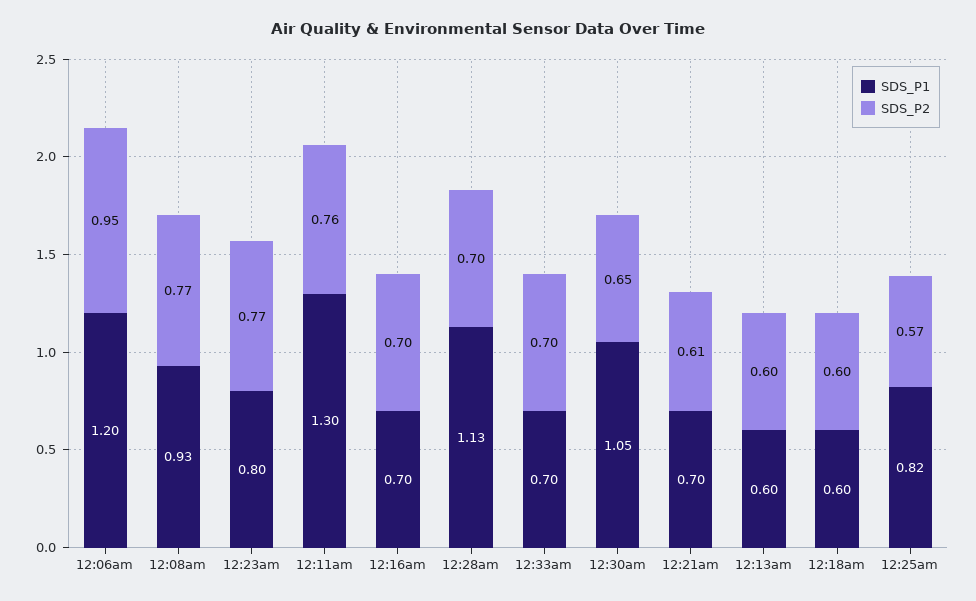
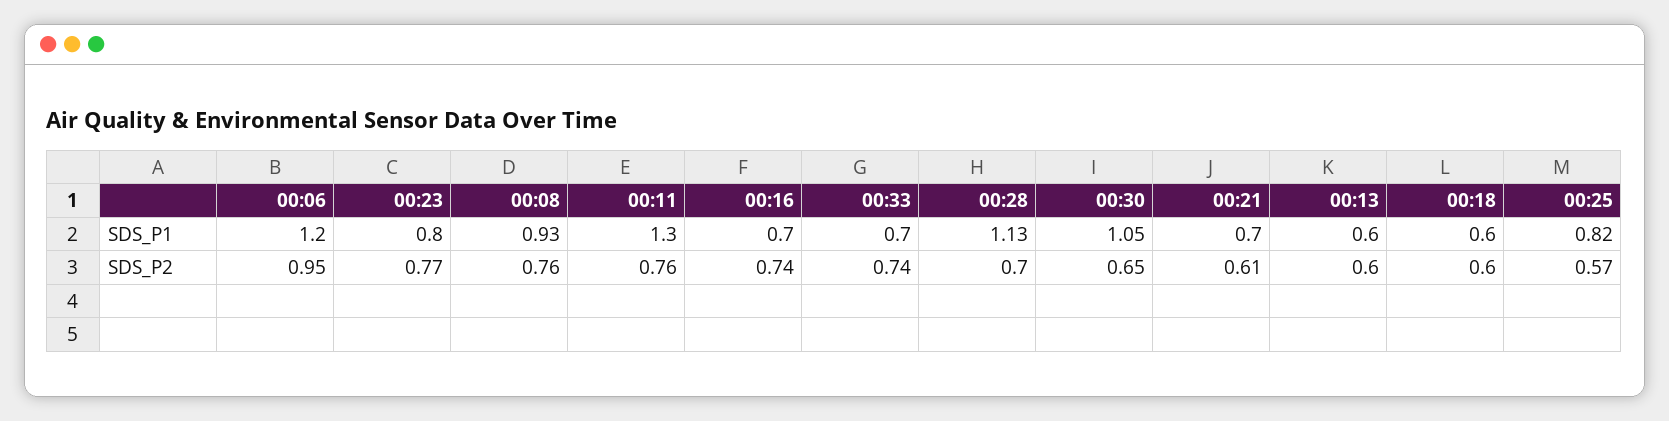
SDS_P2, 12:08am: 0.77 -> 0.76
SDS_P2, 12:16am: 0.7 -> 0.74
SDS_P2, 12:33am: 0.7 -> 0.74

